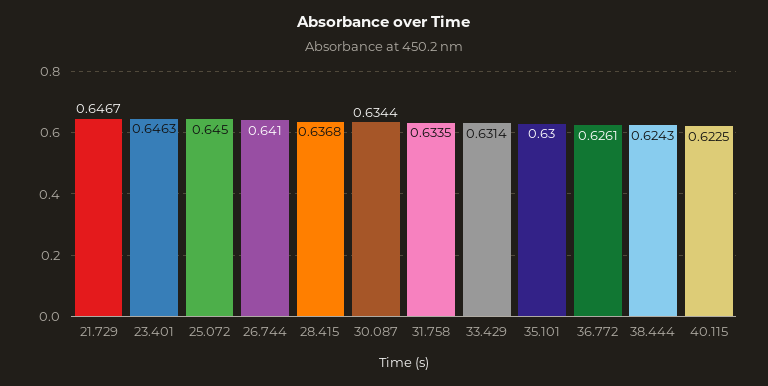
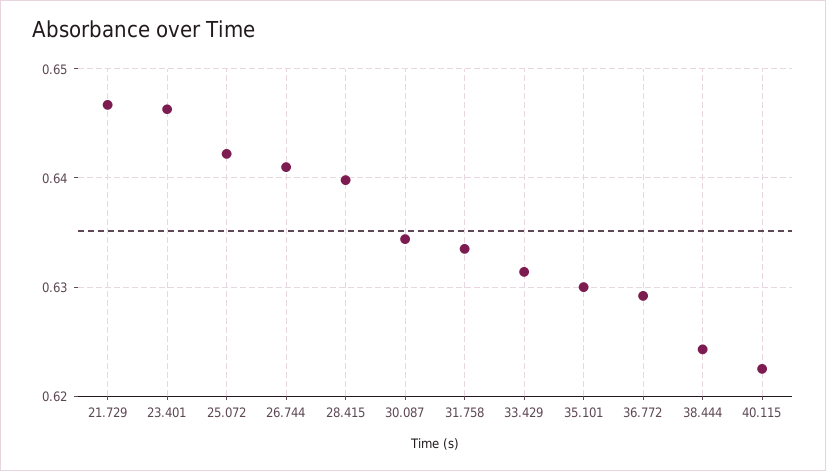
25.072: 0.645 -> 0.642
28.415: 0.6368 -> 0.64
36.772: 0.6261 -> 0.629

